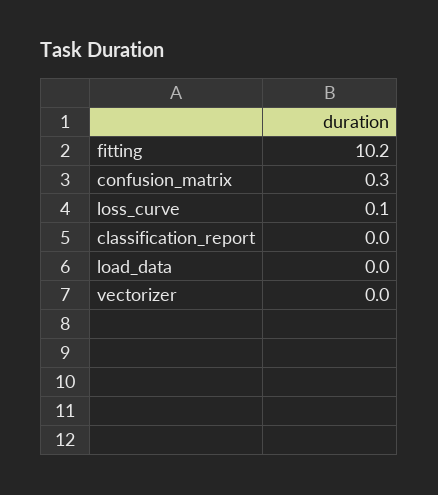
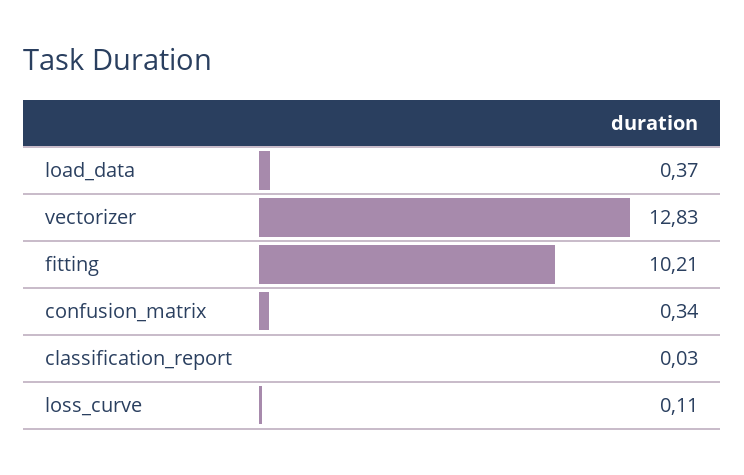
load_data: 0 -> 0.37
vectorizer: 0 -> 12.83

